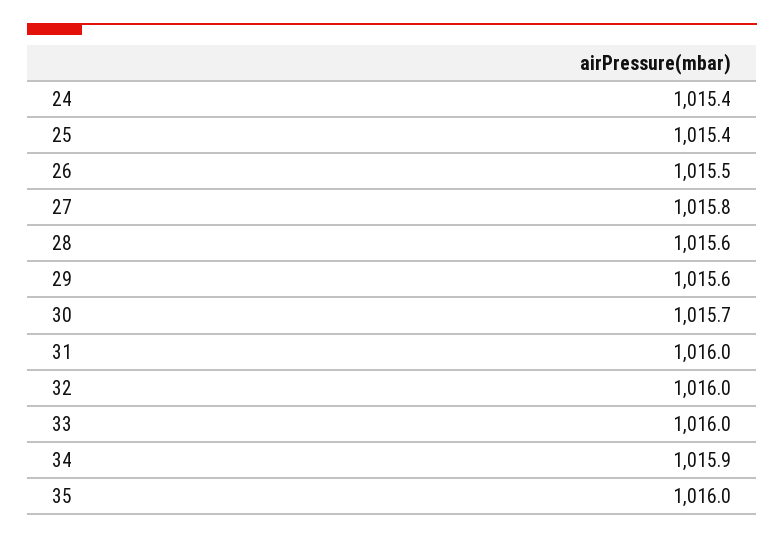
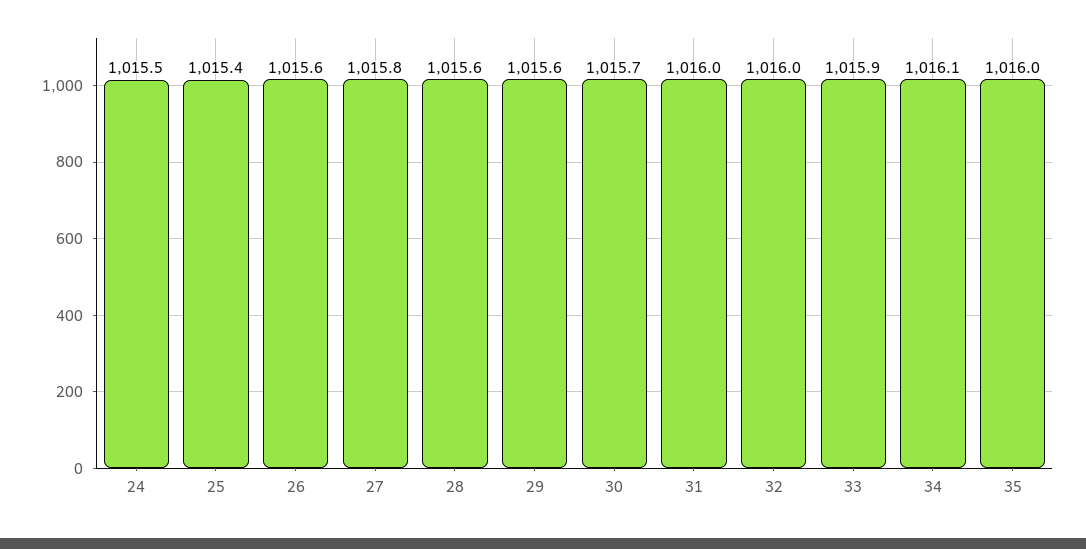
24: 1015.4 -> 1015.5
26: 1015.5 -> 1015.6
33: 1016 -> 1015.9
34: 1015.9 -> 1016.1

